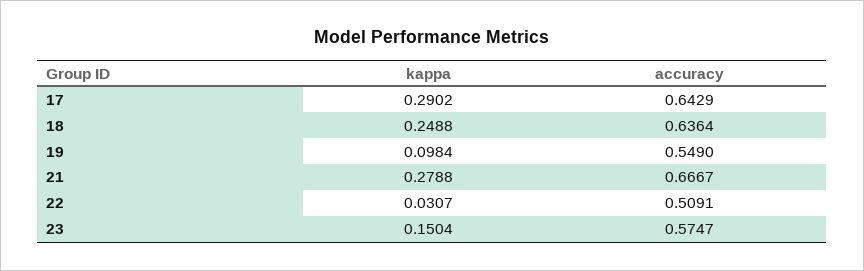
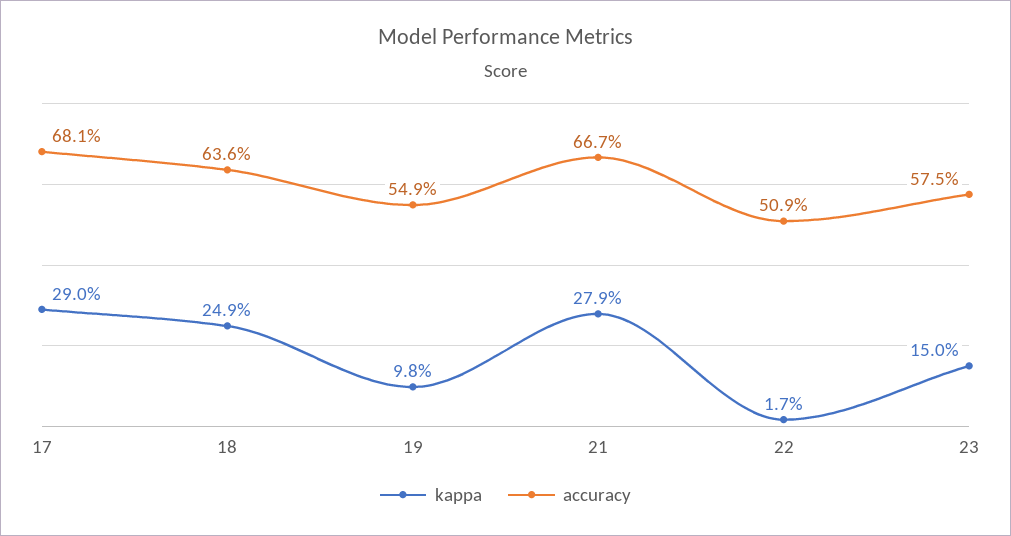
accuracy, 17: 0.6429 -> 0.681
kappa, 22: 0.0307 -> 0.017

